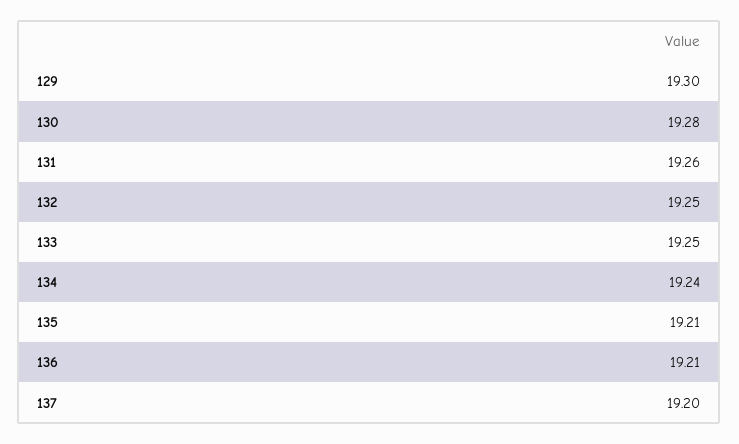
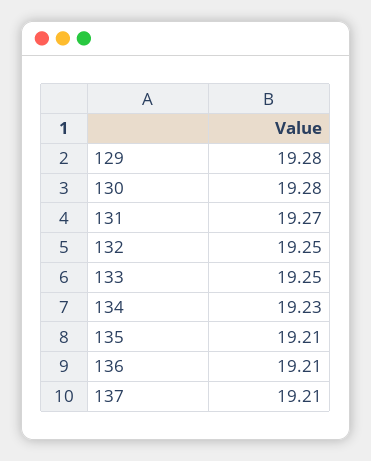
129: 19.3 -> 19.28
131: 19.26 -> 19.27
134: 19.24 -> 19.23
137: 19.2 -> 19.21

